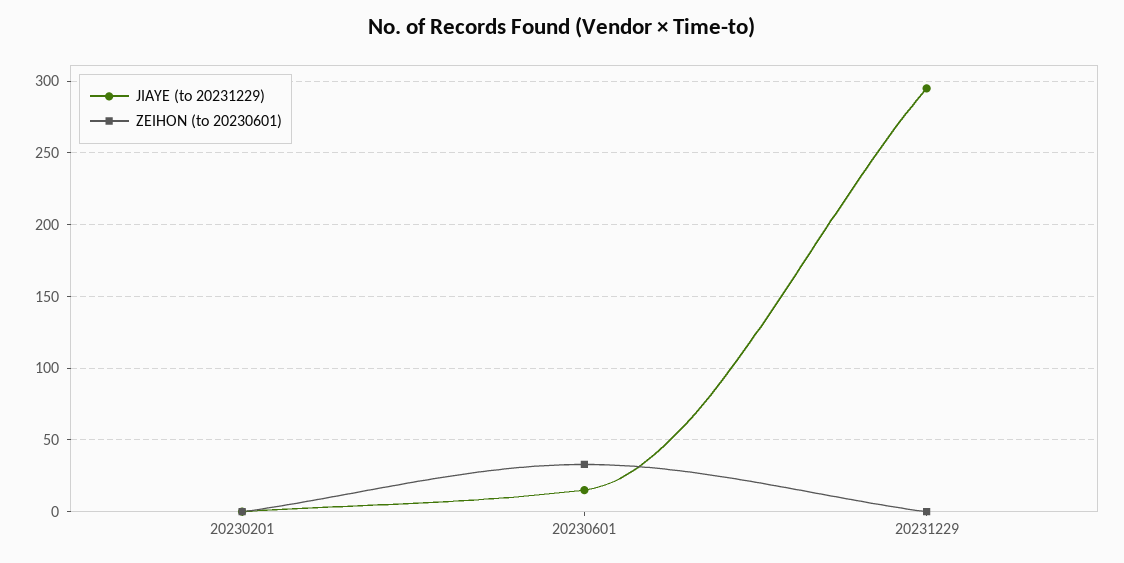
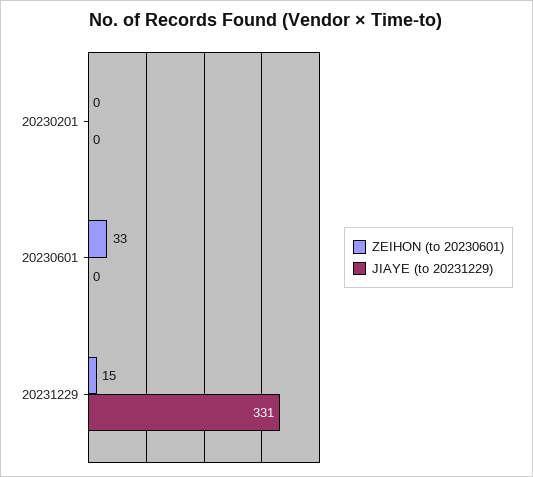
JIAYE (to 20231229), 20230601: 15 -> 0
JIAYE (to 20231229), 20231229: 295 -> 331
ZEIHON (to 20230601), 20231229: 0 -> 15

